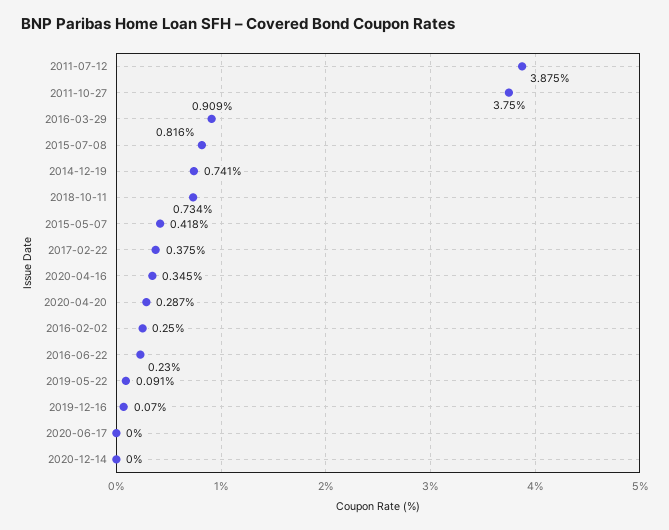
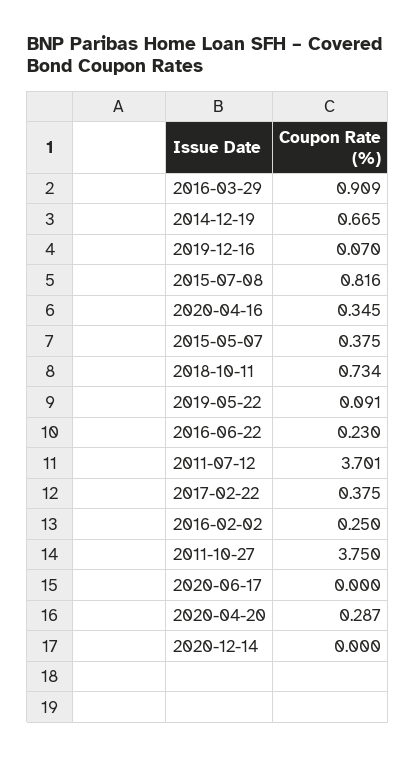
2011-07-12: 3.875 -> 3.701
2014-12-19: 0.741 -> 0.665
2015-05-07: 0.418 -> 0.375

